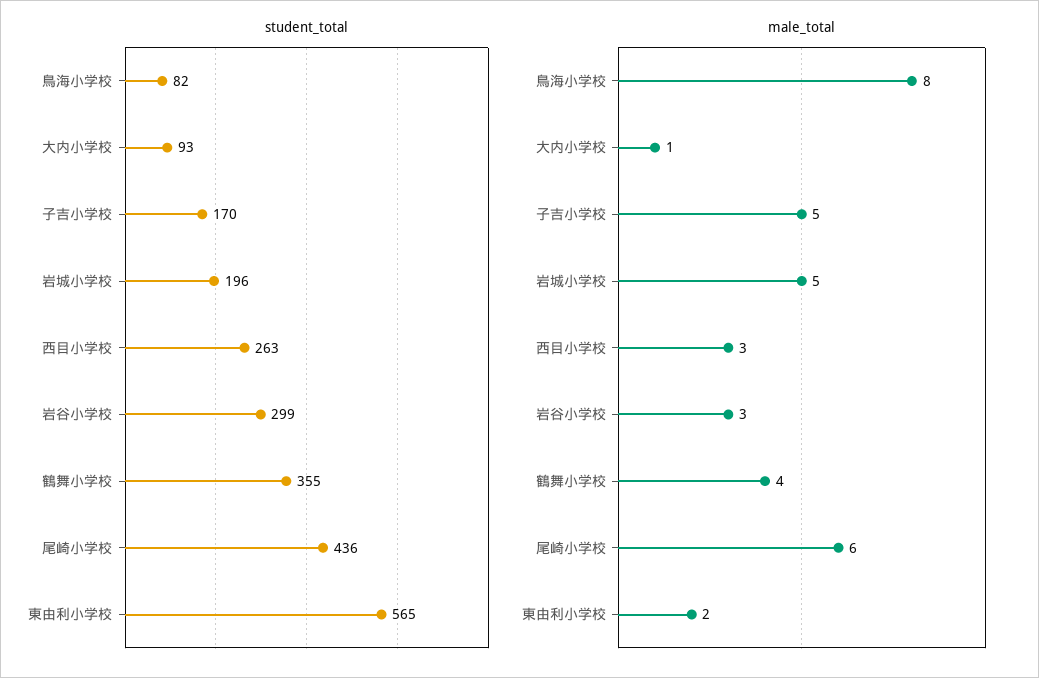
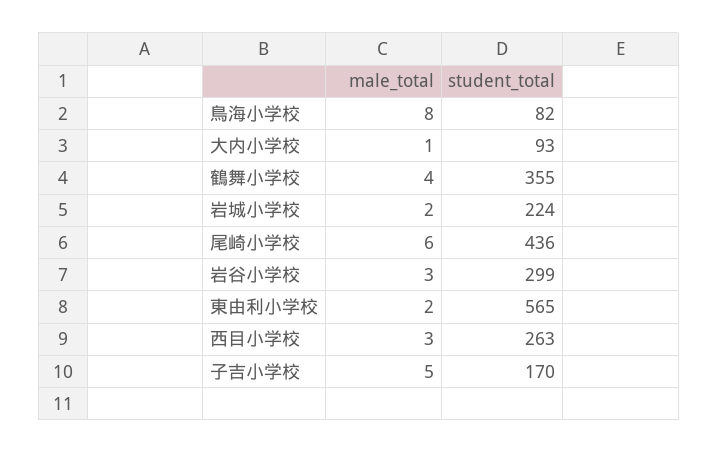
student_total, 岩城小学校: 196 -> 224
male_total, 岩城小学校: 5 -> 2

